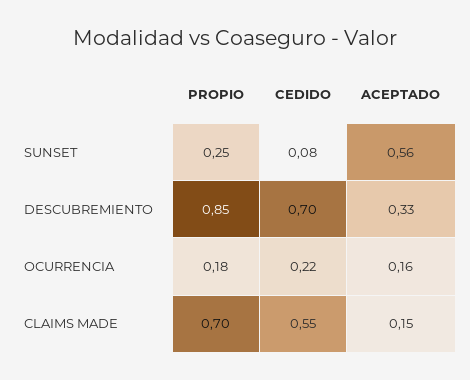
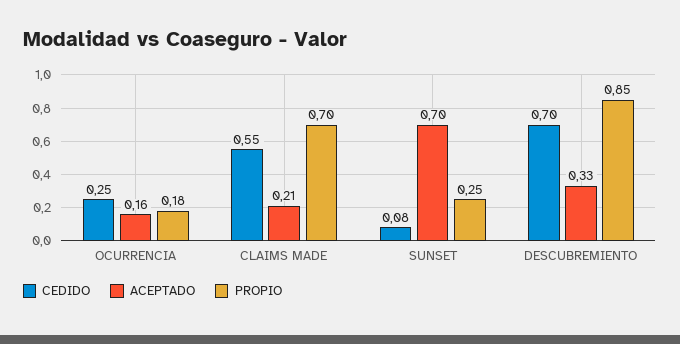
ACEPTADO, SUNSET: 0.56 -> 0.7
CEDIDO, OCURRENCIA: 0.22 -> 0.25
ACEPTADO, CLAIMS MADE: 0.15 -> 0.21

